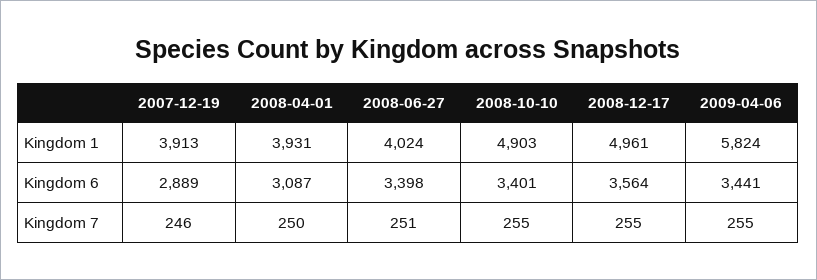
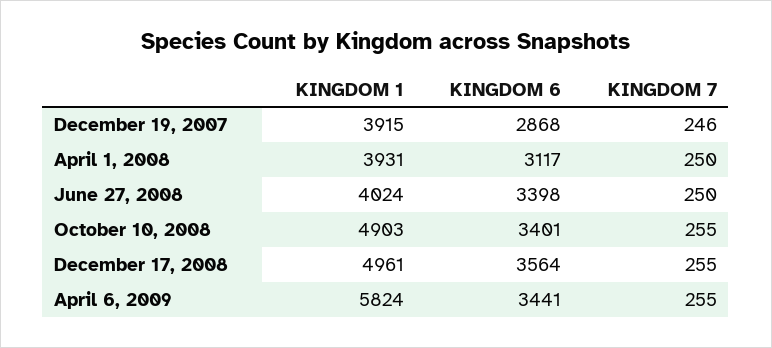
2007-12-19, Kingdom 1: 3913 -> 3915
2007-12-19, Kingdom 6: 2889 -> 2868
2008-04-01, Kingdom 6: 3087 -> 3117
2008-06-27, Kingdom 7: 251 -> 250

